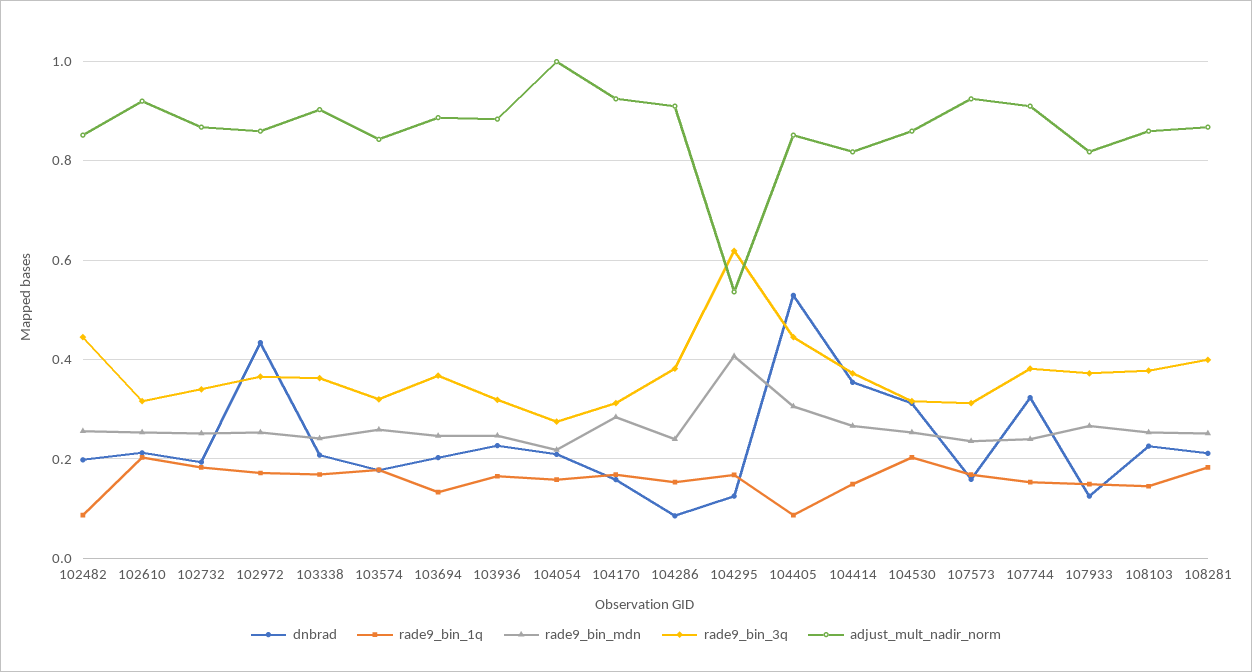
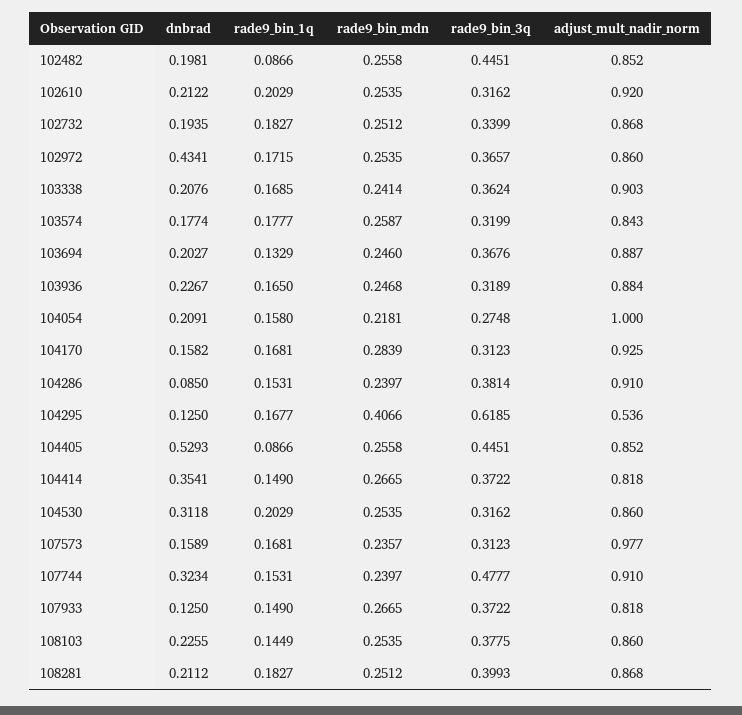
rade9_bin_mdn, 104405: 0.3 -> 0.2558
adjust_mult_nadir_norm, 107573: 0.92 -> 0.977
rade9_bin_3q, 107744: 0.38 -> 0.4777

